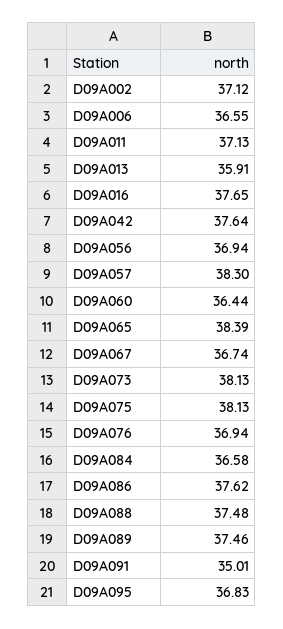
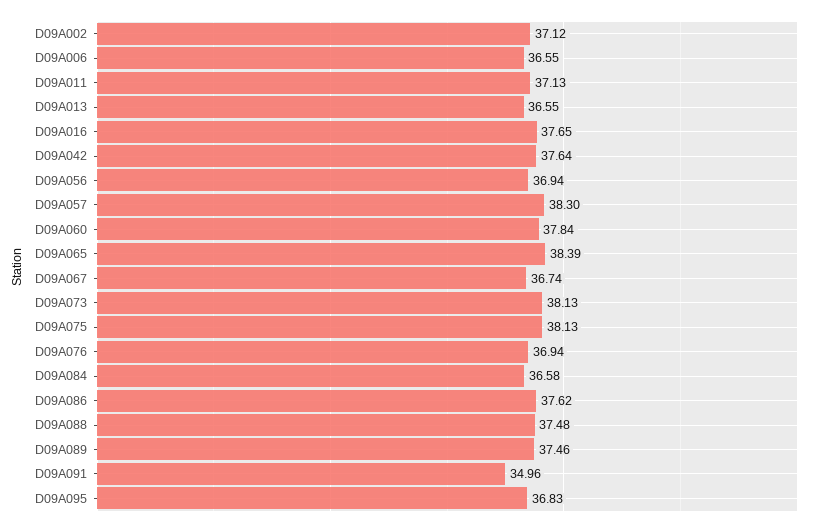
D09A013: 35.91 -> 36.55
D09A060: 36.44 -> 37.84
D09A091: 35.01 -> 34.96

